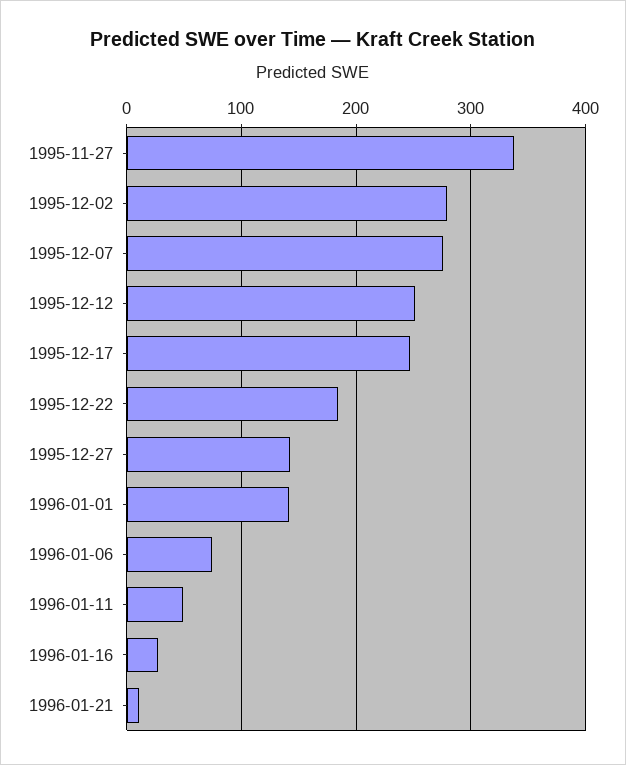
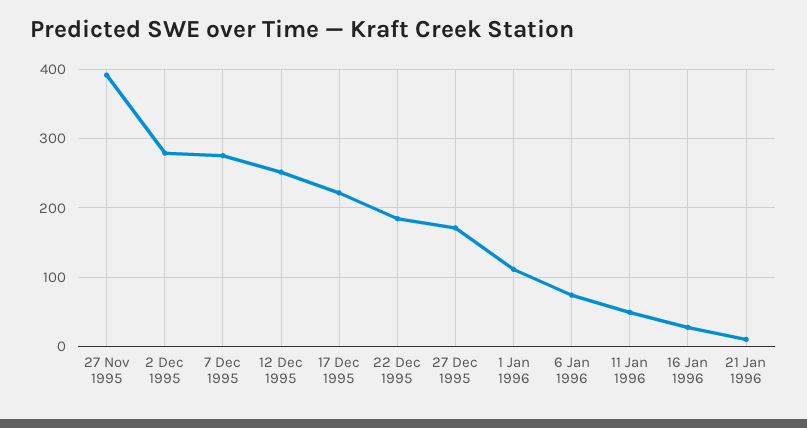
1995-11-27: 340 -> 390
1995-12-17: 250 -> 220
1995-12-27: 140 -> 170
1996-01-01: 140 -> 110

